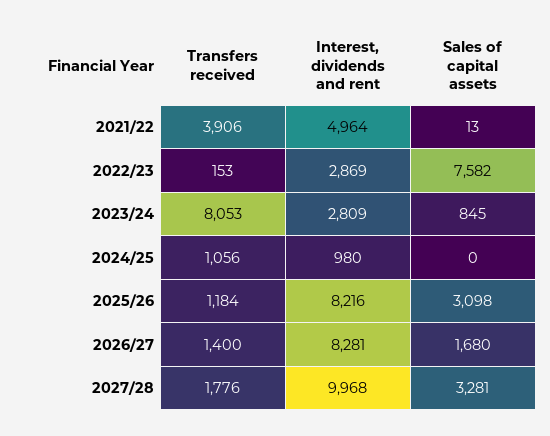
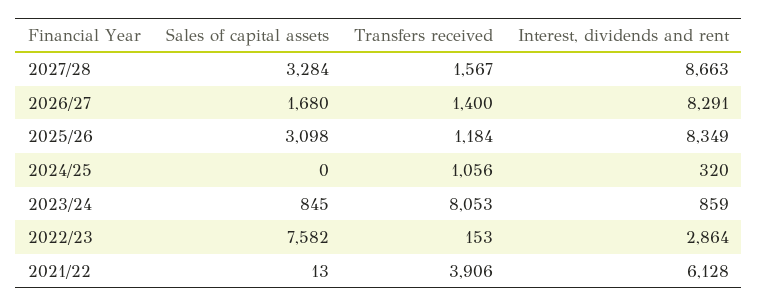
Interest, dividends and rent, 2021/22: 4964 -> 6128
Interest, dividends and rent, 2022/23: 2869 -> 2864
Interest, dividends and rent, 2023/24: 2809 -> 859
Interest, dividends and rent, 2024/25: 980 -> 320
Interest, dividends and rent, 2025/26: 8216 -> 8349
Interest, dividends and rent, 2026/27: 8281 -> 8291
Transfers received, 2027/28: 1776 -> 1567
Interest, dividends and rent, 2027/28: 9968 -> 8663
Sales of capital assets, 2027/28: 3281 -> 3284

